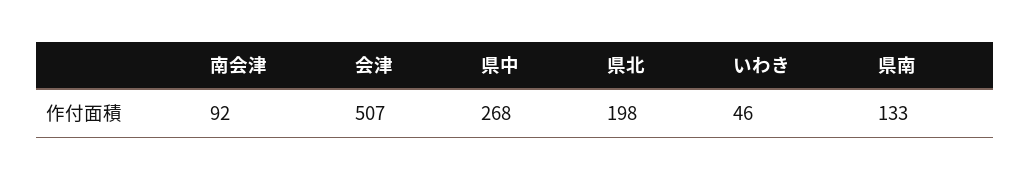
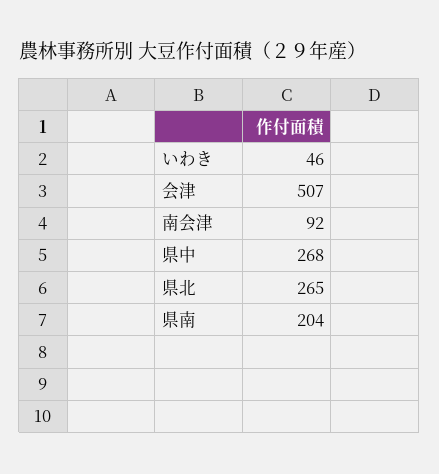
県北: 198 -> 265
県南: 133 -> 204

